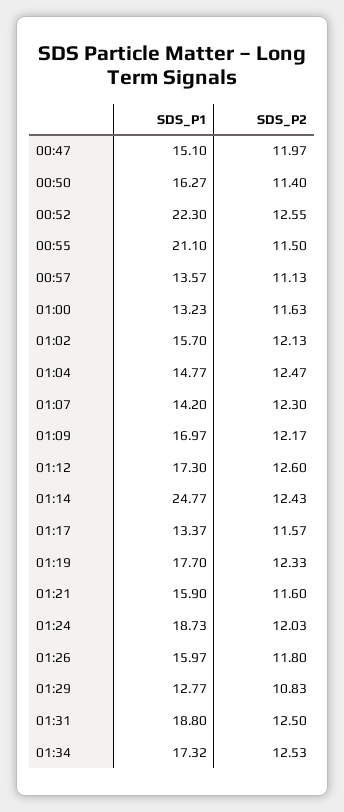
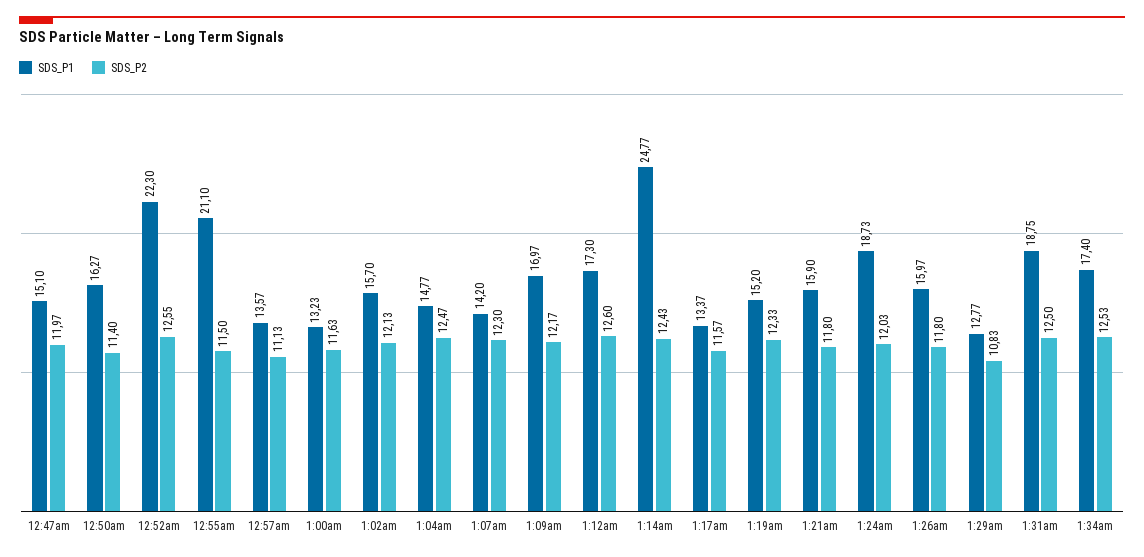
SDS_P1, 01:19: 17.7 -> 15.2
SDS_P2, 01:21: 11.6 -> 11.8
SDS_P1, 01:31: 18.8 -> 18.75
SDS_P1, 01:34: 17.32 -> 17.4

